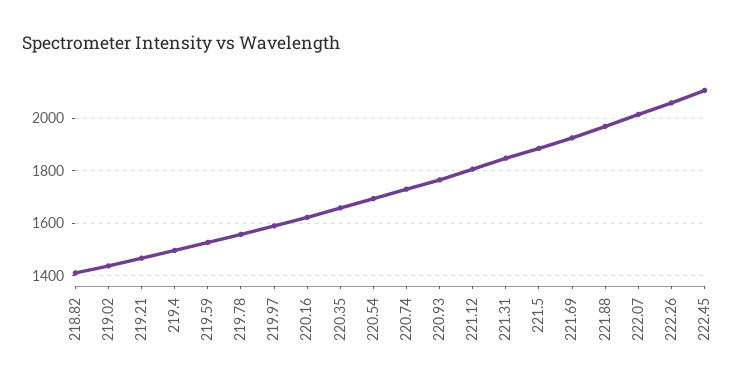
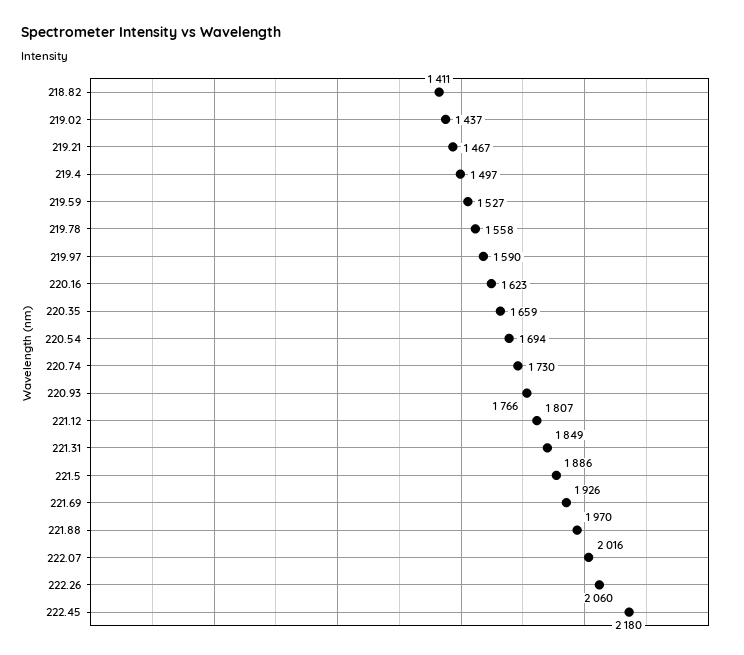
222.45: 2100 -> 2180

